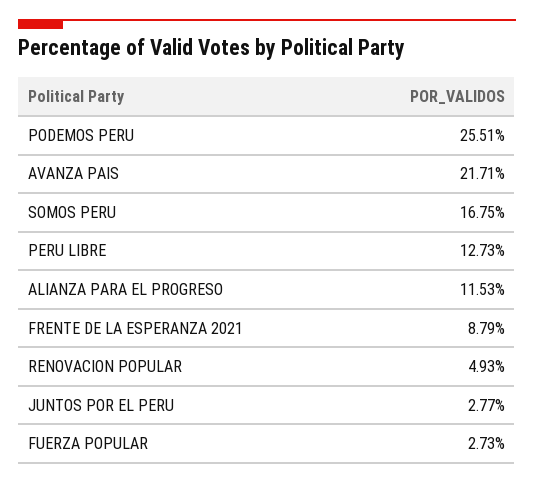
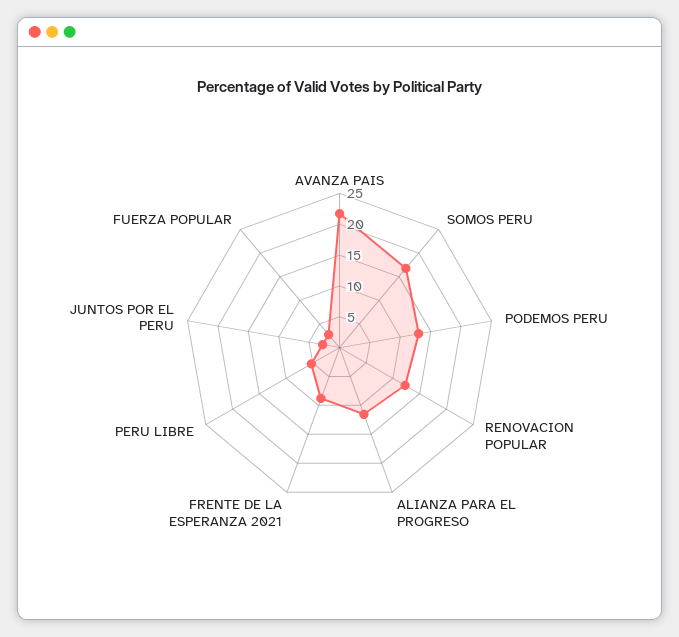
PODEMOS PERU: 25.51 -> 12.5
PERU LIBRE: 12.73 -> 5
RENOVACION POPULAR: 4.93 -> 12.5

